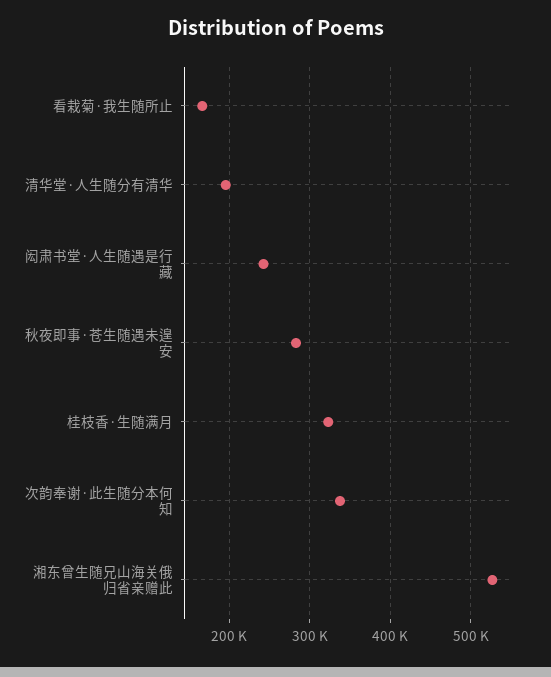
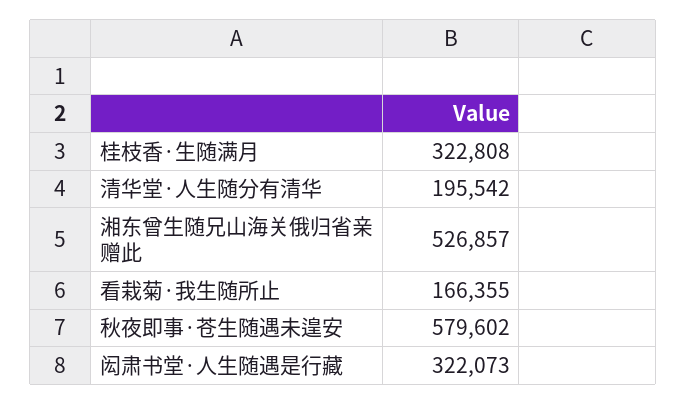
闳肃书堂·人生随遇是行藏: 240000 -> 322073
秋夜即事·苍生随遇未遑安: 280000 -> 579602
次韵奉谢·此生随分本何知: 340000 -> none

